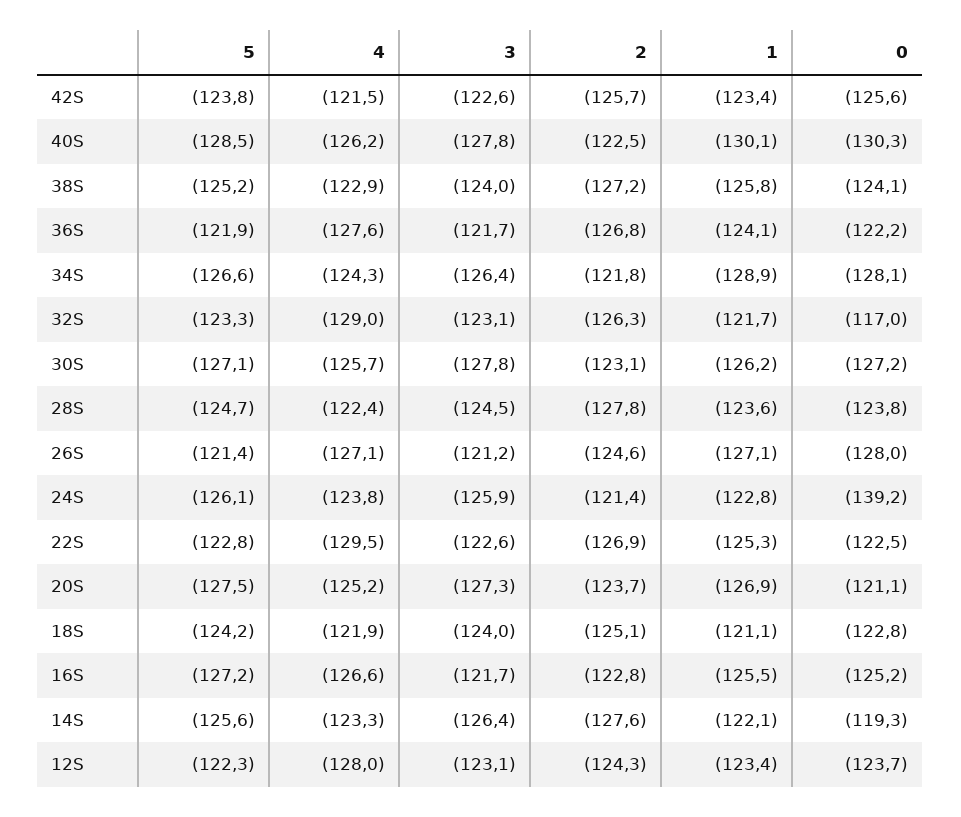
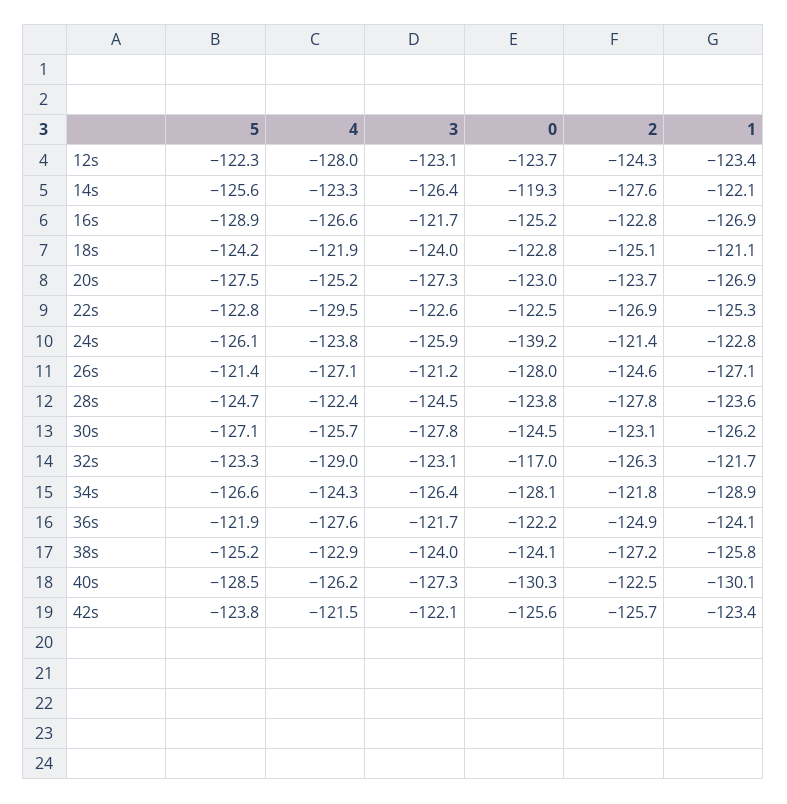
3, 42S: -122.6 -> -122.1
3, 40S: -127.8 -> -127.3
2, 36S: -126.8 -> -124.9
0, 30S: -127.2 -> -124.5
0, 20S: -121.1 -> -123
5, 16S: -127.2 -> -128.9
1, 16S: -125.5 -> -126.9

